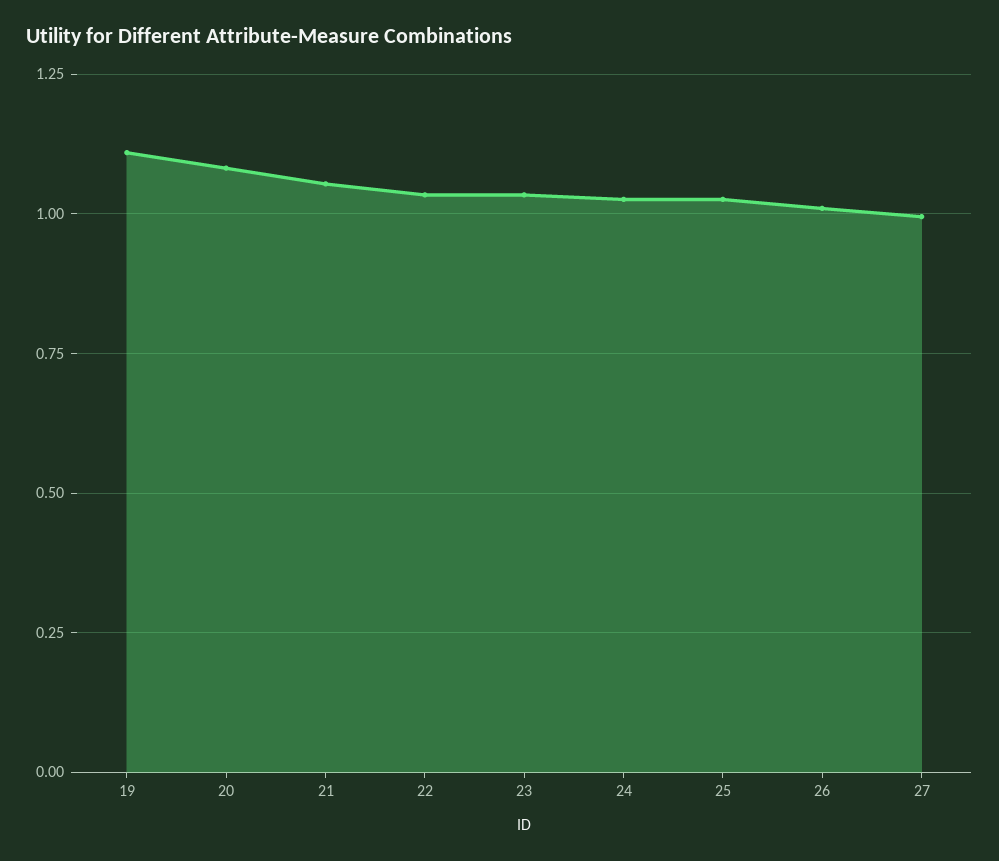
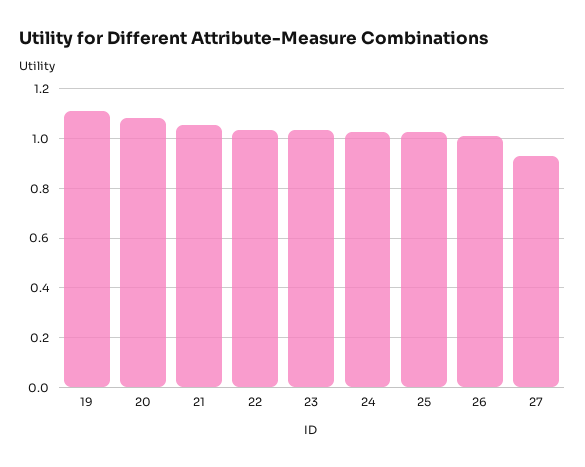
27: 1 -> 0.925

